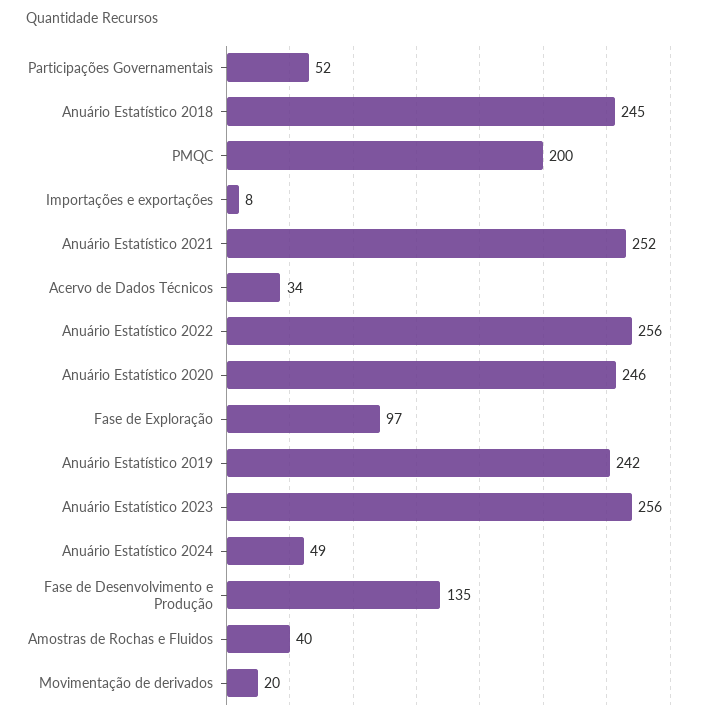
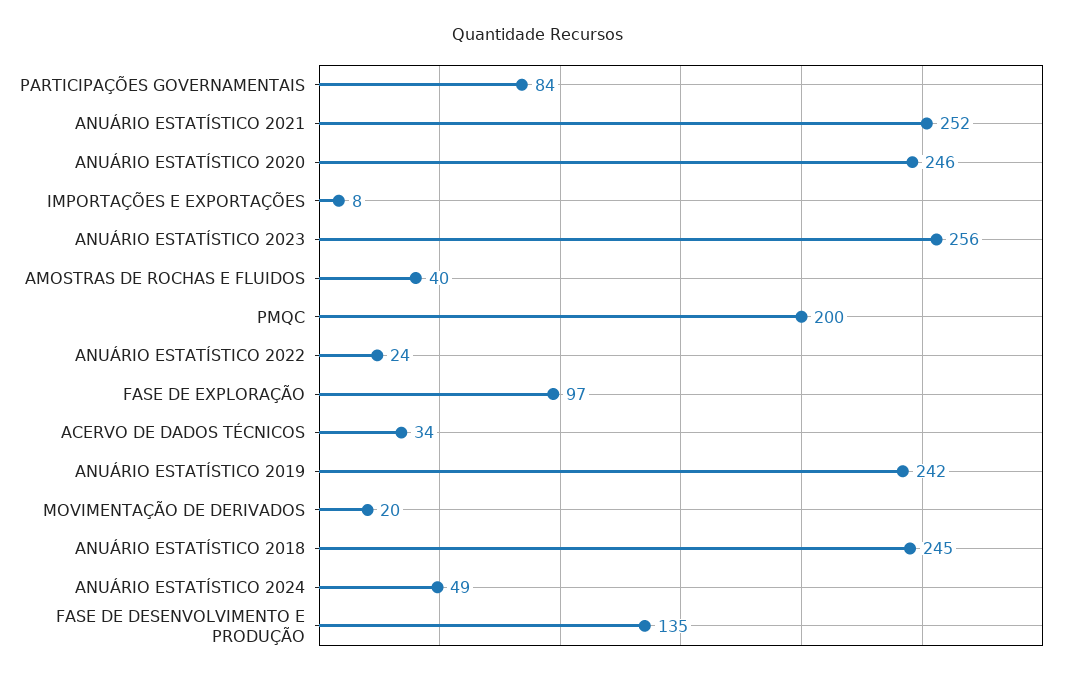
Participações Governamentais: 52 -> 84
Anuário Estatístico 2022: 256 -> 24

